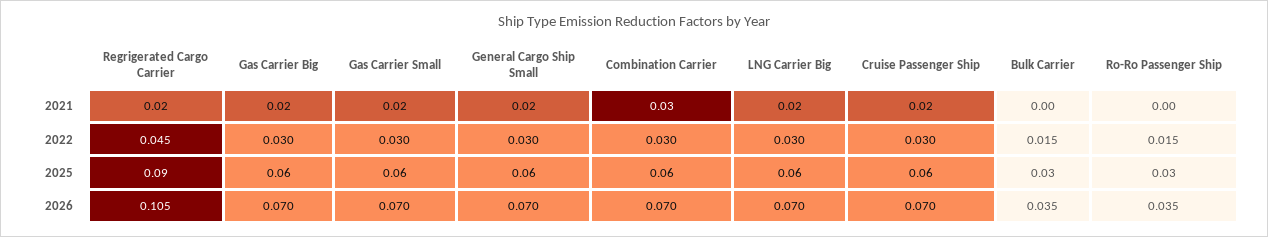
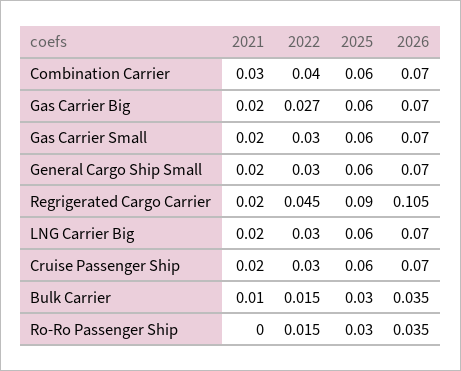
Bulk Carrier, 2021: 0 -> 0.01
Gas Carrier Big, 2022: 0.03 -> 0.027
Combination Carrier, 2022: 0.03 -> 0.04

